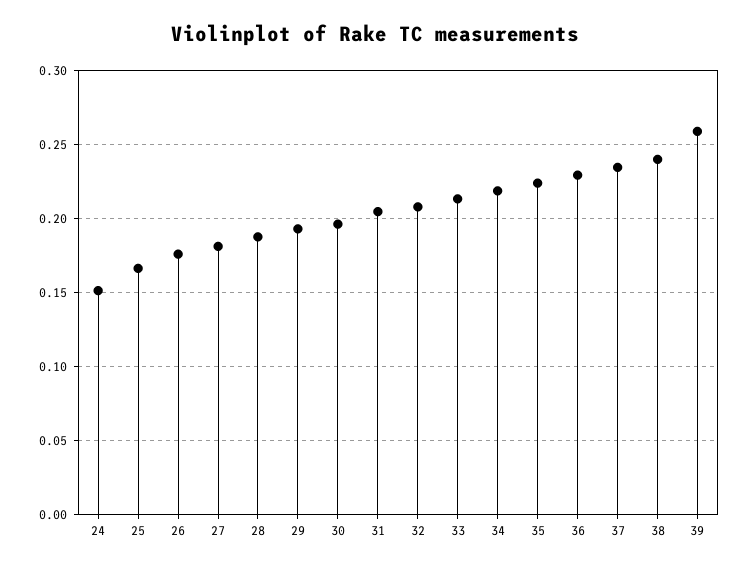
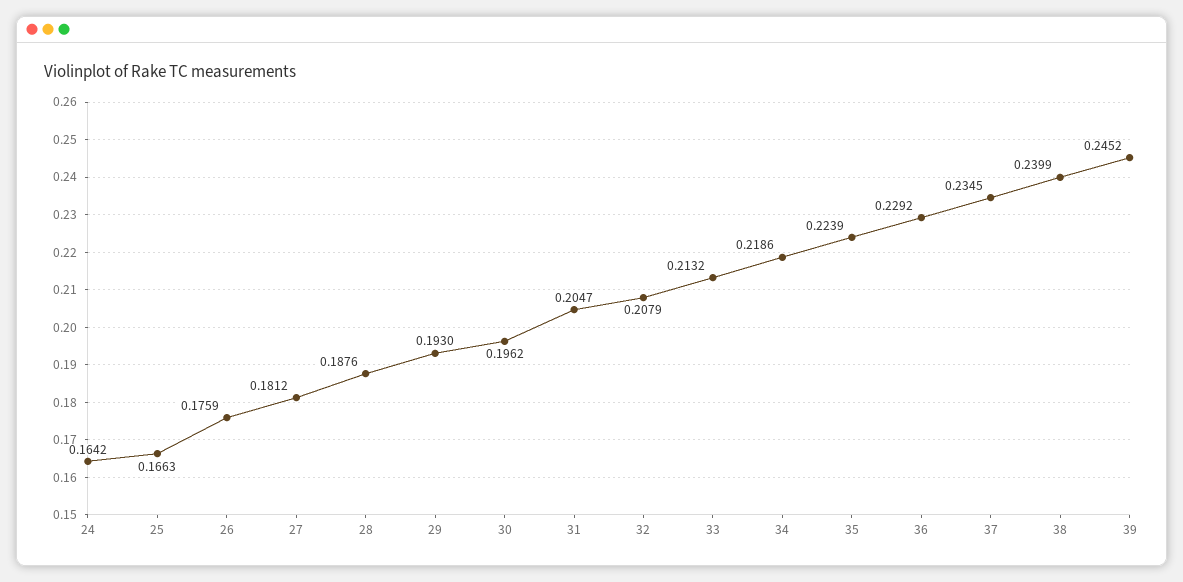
24: 0.15 -> 0.1642
39: 0.26 -> 0.2452

